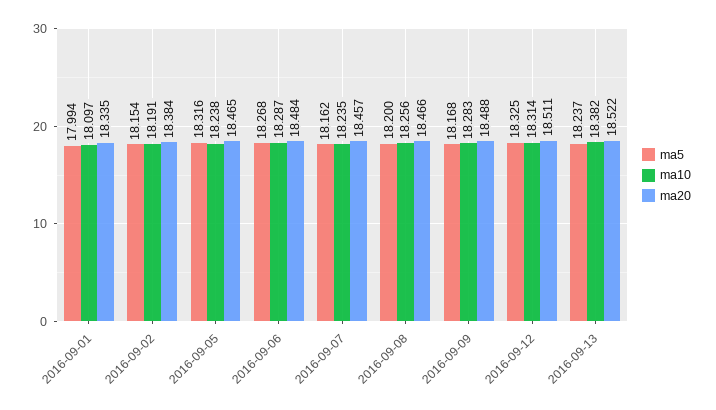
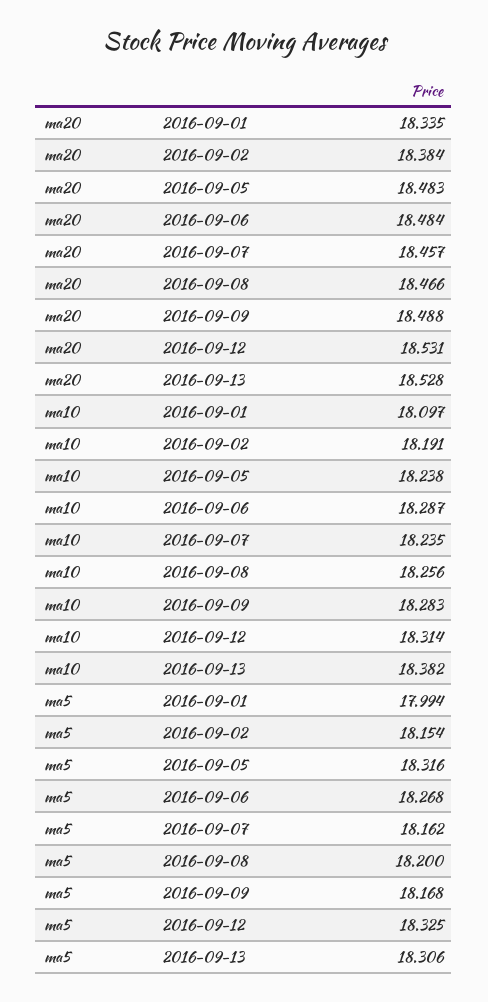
ma20, 2016-09-05: 18.465 -> 18.483
ma20, 2016-09-12: 18.511 -> 18.531
ma5, 2016-09-13: 18.237 -> 18.306
ma20, 2016-09-13: 18.522 -> 18.528

